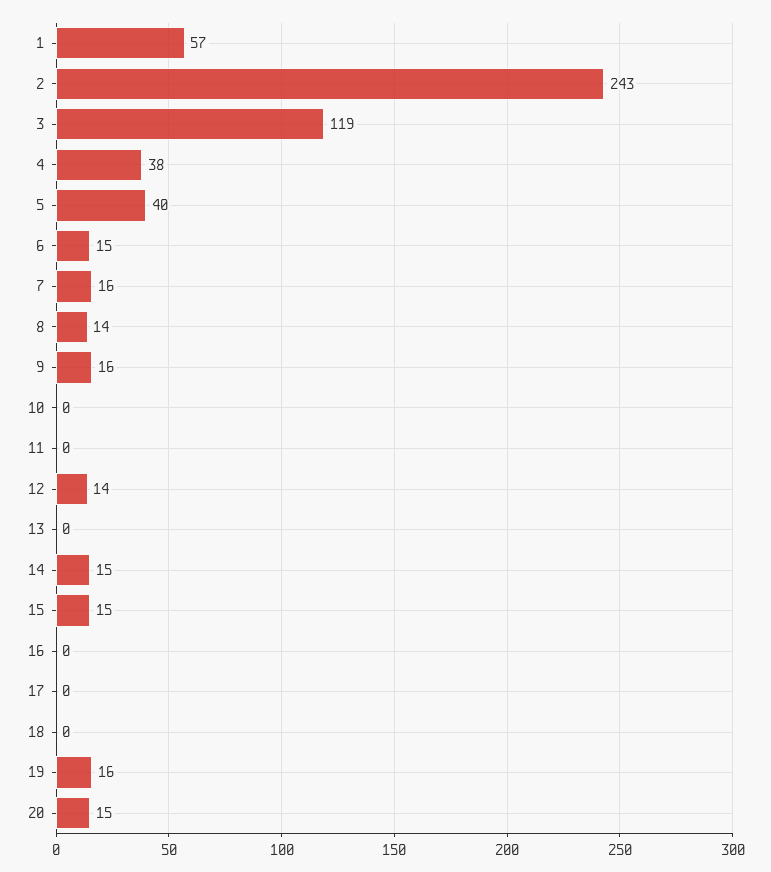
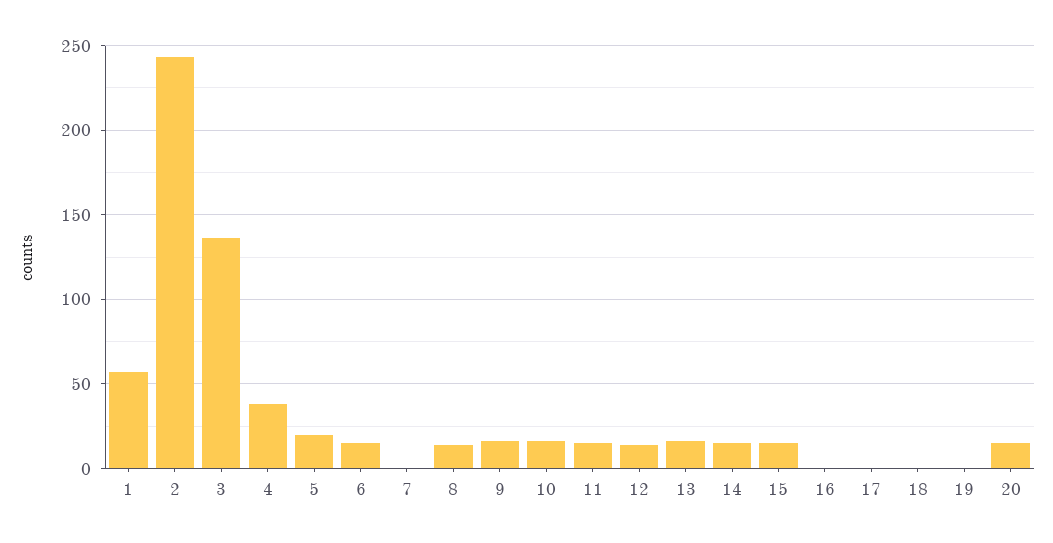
3: 119 -> 135
5: 40 -> 20
7: 16 -> 0
10: 0 -> 15
11: 0 -> 15
13: 0 -> 15
19: 16 -> 0

